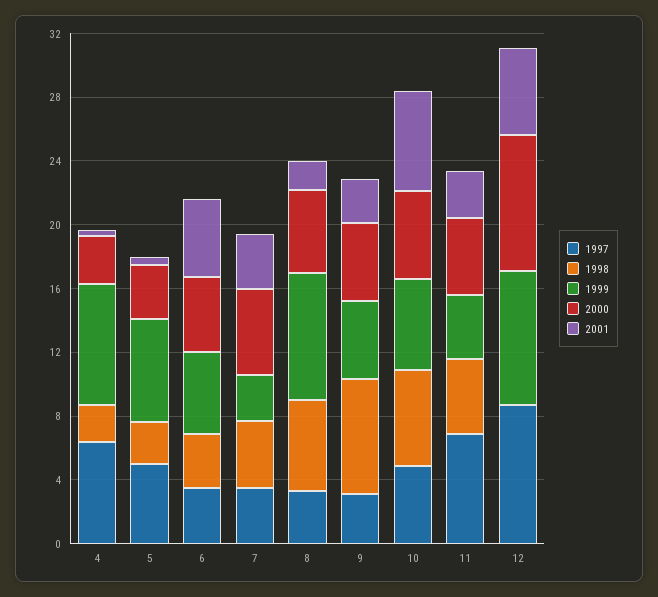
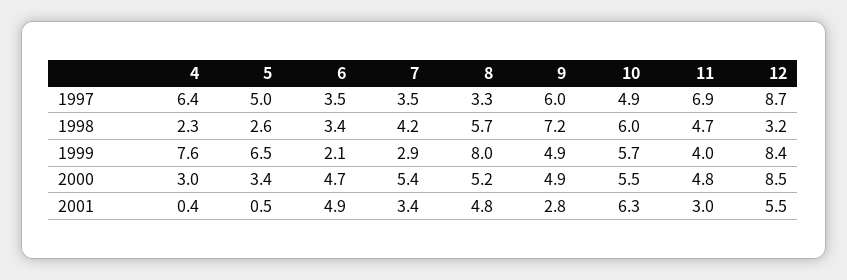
1999, 6: 5 -> 2.1
2001, 8: 2 -> 4.8
1997, 9: 3 -> 6
1998, 12: 0 -> 3.2

